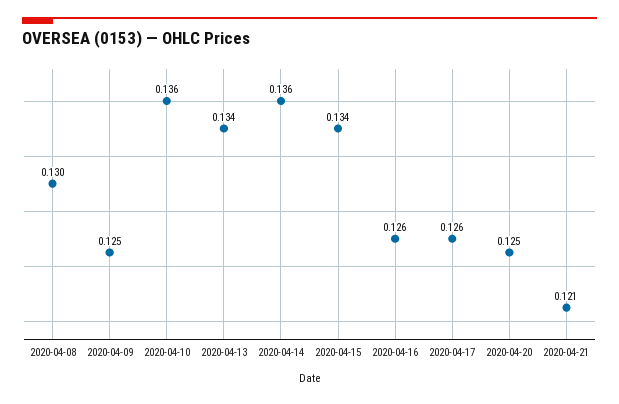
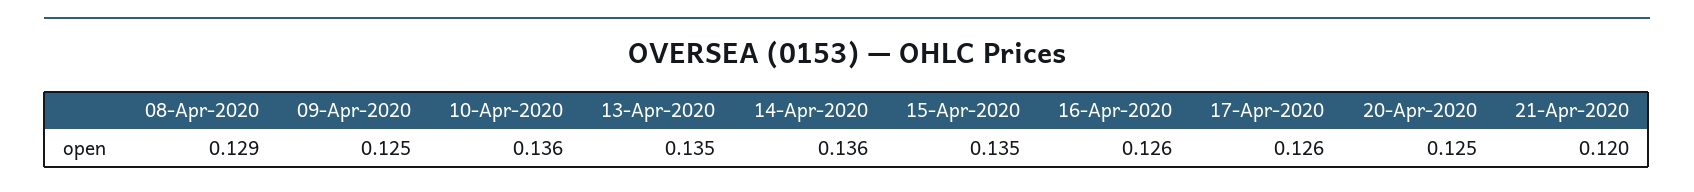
2020-04-08: 0.13 -> 0.129
2020-04-13: 0.134 -> 0.135
2020-04-15: 0.134 -> 0.135
2020-04-21: 0.121 -> 0.12

